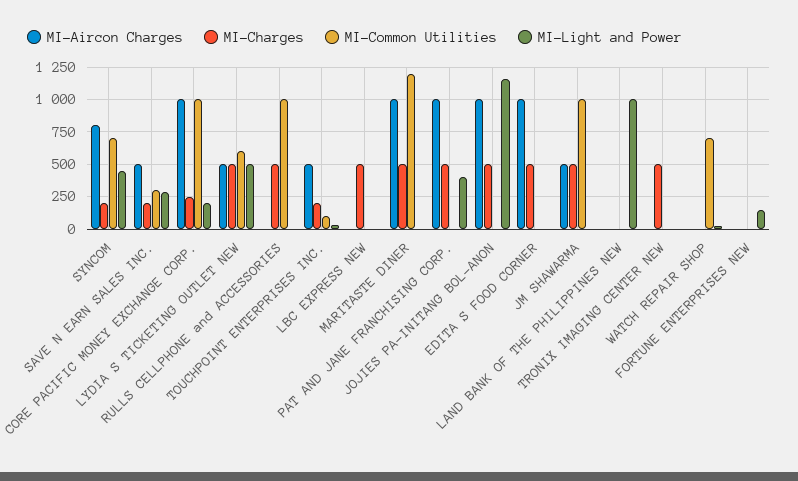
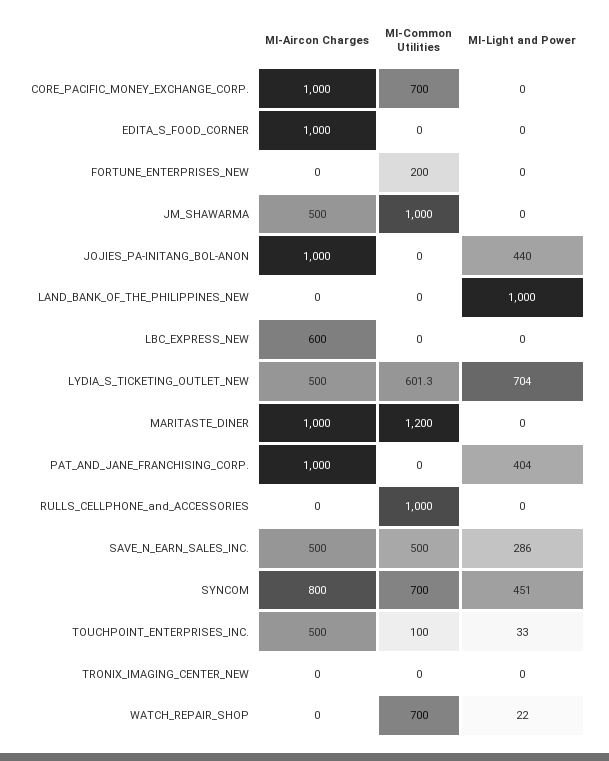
MI-Charges, SYNCOM: 200 -> none
MI-Charges, SAVE N EARN SALES INC.: 200 -> none
MI-Common Utilities, SAVE N EARN SALES INC.: 300 -> 500
MI-Charges, CORE PACIFIC MONEY EXCHANGE CORP.: 250 -> none
MI-Common Utilities, CORE PACIFIC MONEY EXCHANGE CORP.: 1000 -> 700
MI-Light and Power, CORE PACIFIC MONEY EXCHANGE CORP.: 200 -> 0
MI-Charges, LYDIA S TICKETING OUTLET NEW: 500 -> none
MI-Light and Power, LYDIA S TICKETING OUTLET NEW: 500 -> 704
MI-Charges, RULLS CELLPHONE and ACCESSORIES: 500 -> none
MI-Charges, TOUCHPOINT ENTERPRISES INC.: 200 -> none
MI-Aircon Charges, LBC EXPRESS NEW: 0 -> 600
MI-Charges, LBC EXPRESS NEW: 500 -> none
MI-Charges, MARITASTE DINER: 500 -> none
MI-Charges, PAT AND JANE FRANCHISING CORP.: 500 -> none
MI-Charges, JOJIES PA-INITANG BOL-ANON: 500 -> none
MI-Light and Power, JOJIES PA-INITANG BOL-ANON: 1150 -> 440
MI-Charges, EDITA S FOOD CORNER: 500 -> none
MI-Charges, JM SHAWARMA: 500 -> none
MI-Charges, LAND BANK OF THE PHILIPPINES NEW: 0 -> none
MI-Charges, TRONIX IMAGING CENTER NEW: 500 -> none
MI-Charges, WATCH REPAIR SHOP: 0 -> none
MI-Charges, FORTUNE ENTERPRISES NEW: 0 -> none
MI-Common Utilities, FORTUNE ENTERPRISES NEW: 0 -> 200
MI-Light and Power, FORTUNE ENTERPRISES NEW: 150 -> 0

